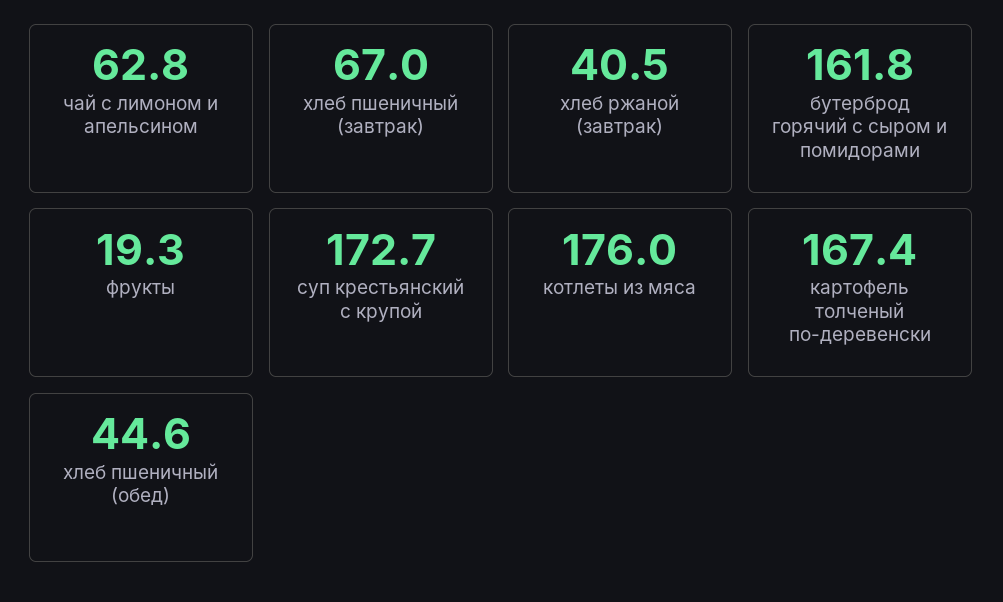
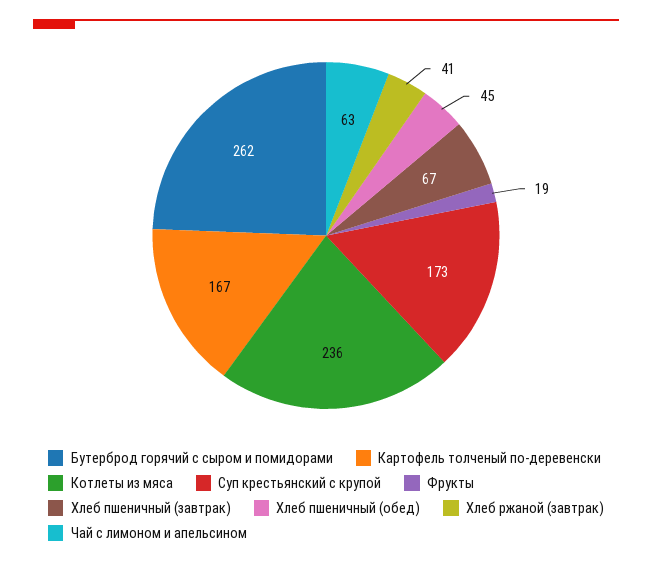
бутерброд горячий с сыром и помидорами: 161.8 -> 262
котлеты из мяса: 176 -> 236

